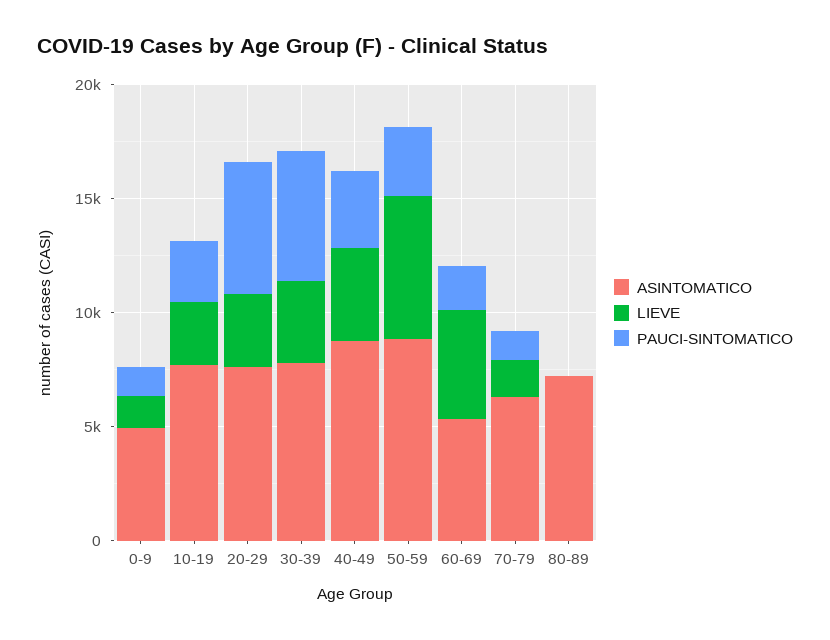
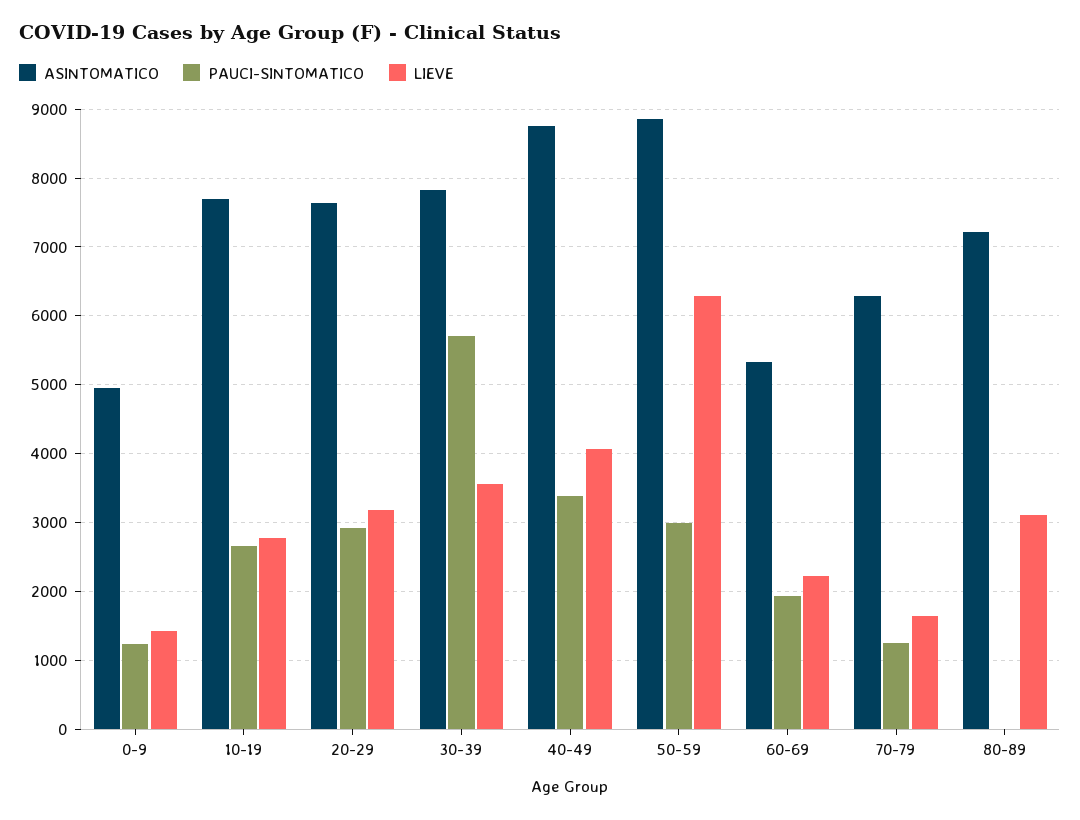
PAUCI-SINTOMATICO, 20-29: 6000 -> 2900
LIEVE, 60-69: 5000 -> 2200
LIEVE, 80-89: 0 -> 3100

